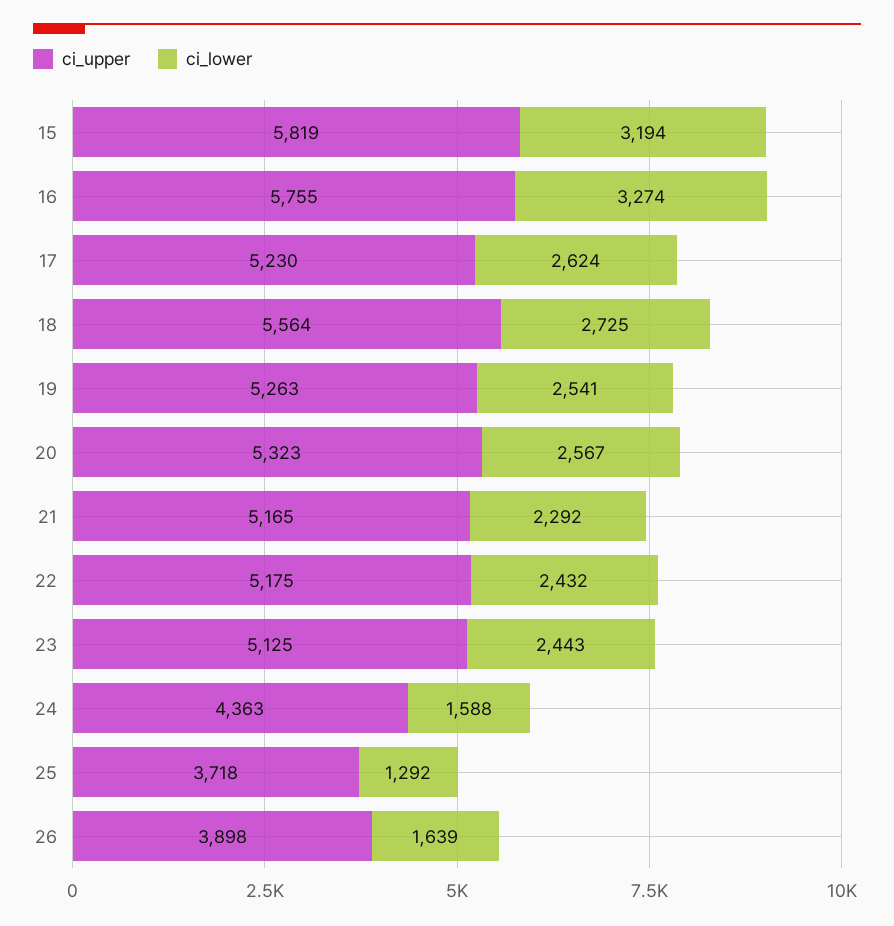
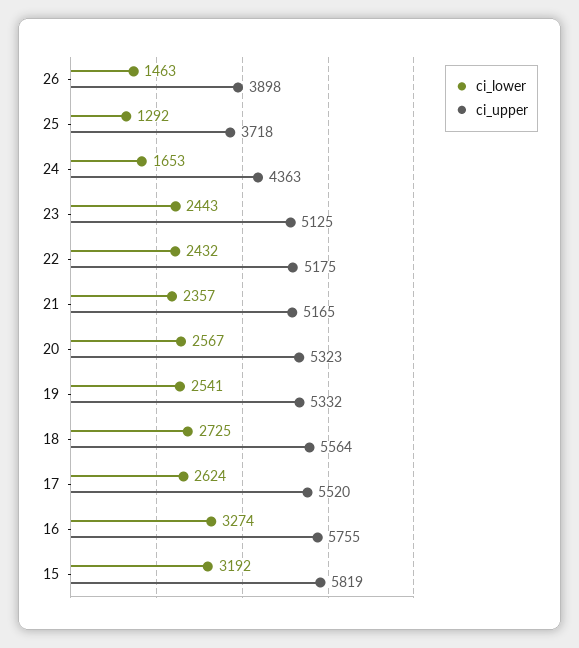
ci_lower, 15: 3194 -> 3192
ci_upper, 17: 5230 -> 5520
ci_upper, 19: 5263 -> 5332
ci_lower, 21: 2292 -> 2357
ci_lower, 24: 1588 -> 1653
ci_lower, 26: 1639 -> 1463

